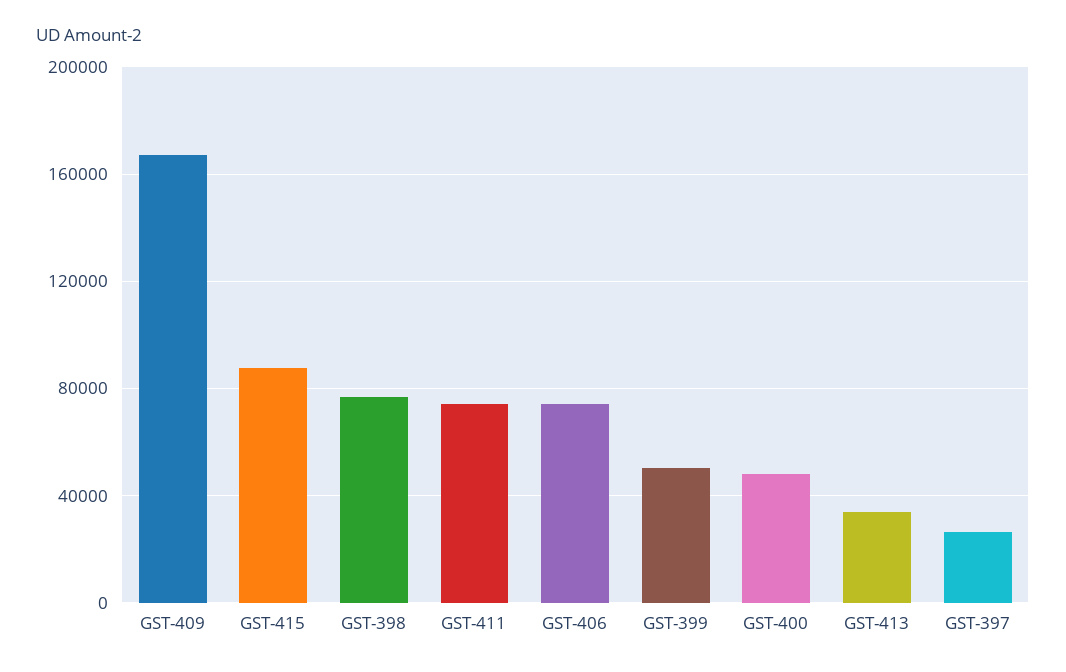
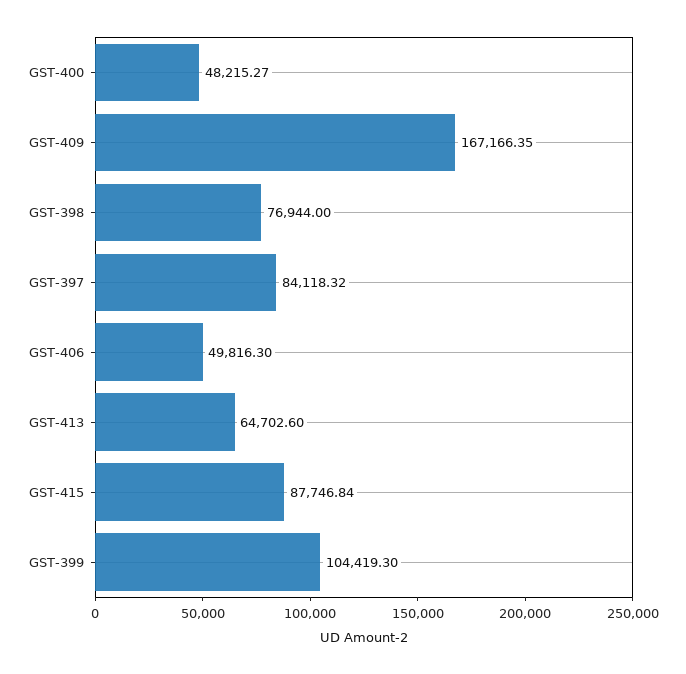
GST-411: 75000 -> none
GST-406: 75000 -> 49816.3
GST-399: 50000 -> 104419.3
GST-413: 35000 -> 64702.6
GST-397: 25000 -> 84118.32

